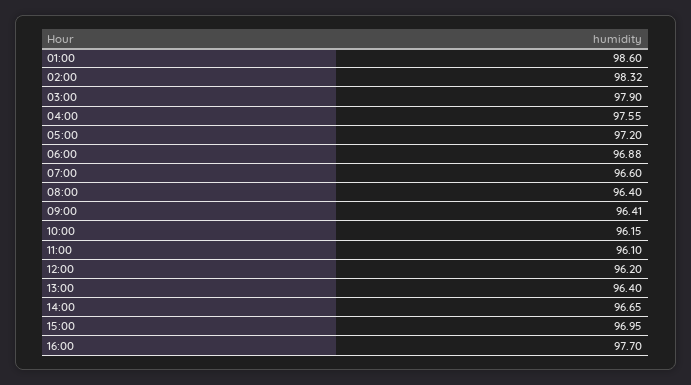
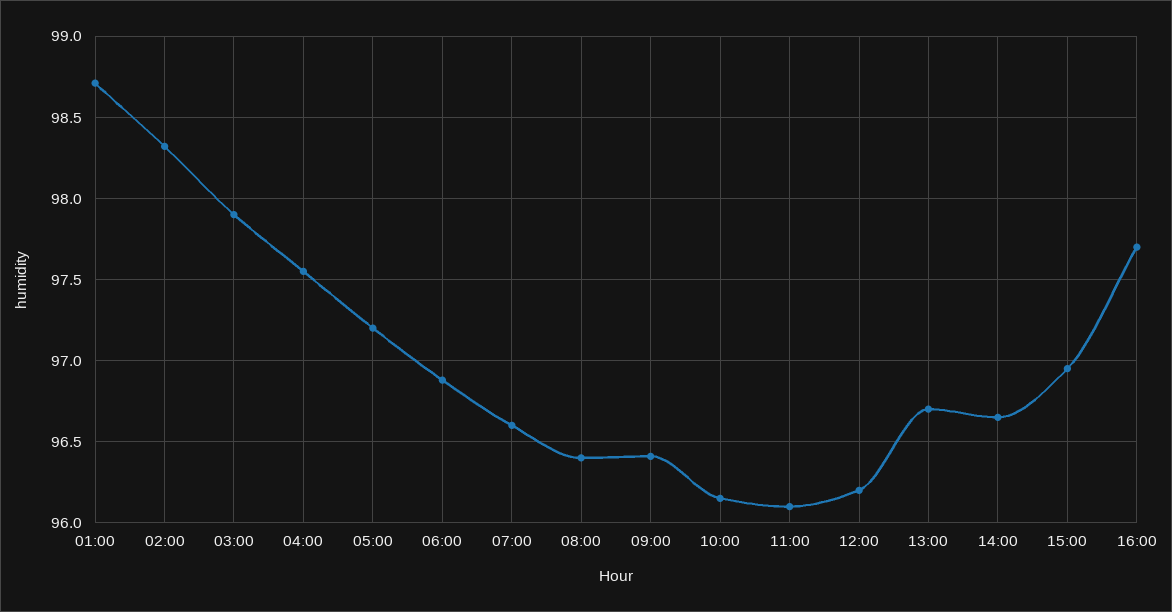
01:00: 98.6 -> 98.7
13:00: 96.4 -> 96.7

